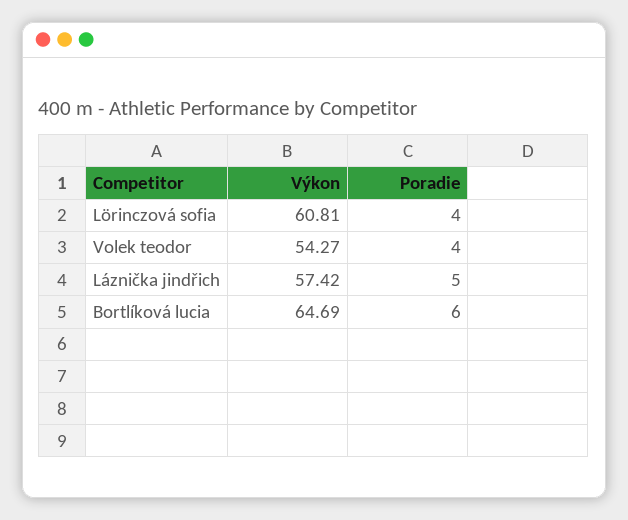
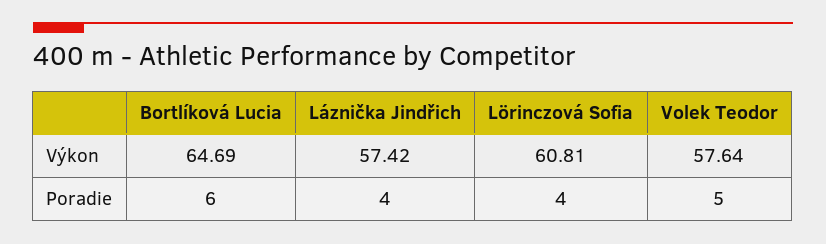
Výkon, Volek teodor: 54.27 -> 57.64
Poradie, Volek teodor: 4 -> 5
Poradie, Láznička jindřich: 5 -> 4

